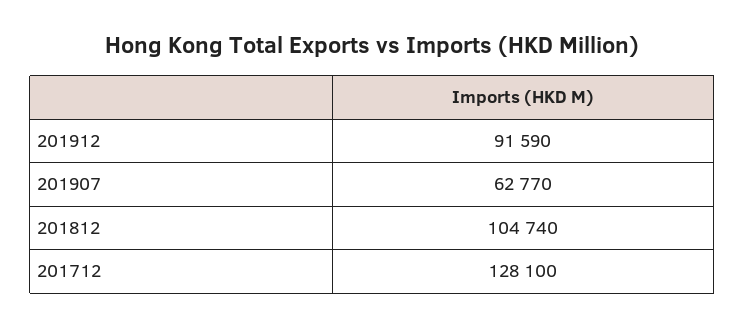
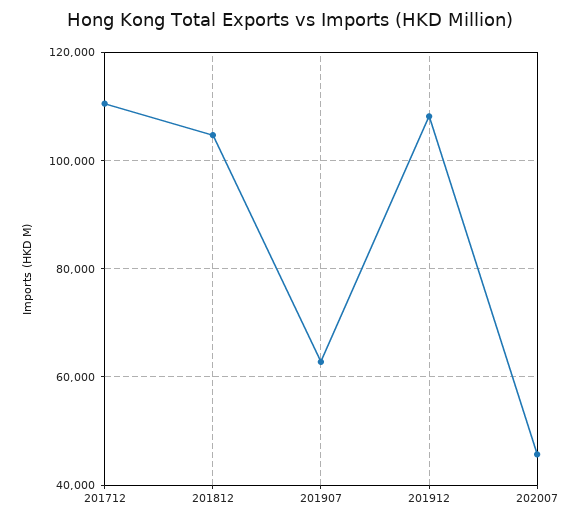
201912: 91590 -> 108000
201712: 128100 -> 110000
202007: none -> 46000

